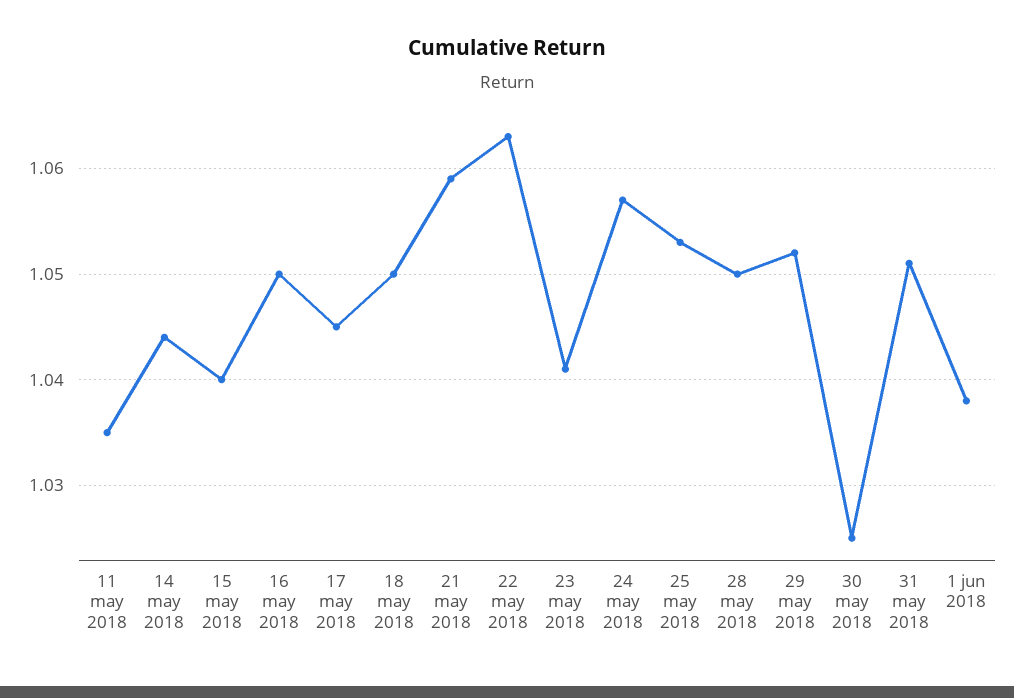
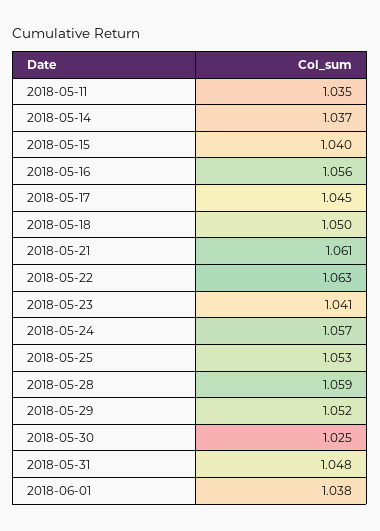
14 may 2018: 1.044 -> 1.037
16 may 2018: 1.05 -> 1.056
21 may 2018: 1.059 -> 1.061
28 may 2018: 1.05 -> 1.059
31 may 2018: 1.051 -> 1.048

